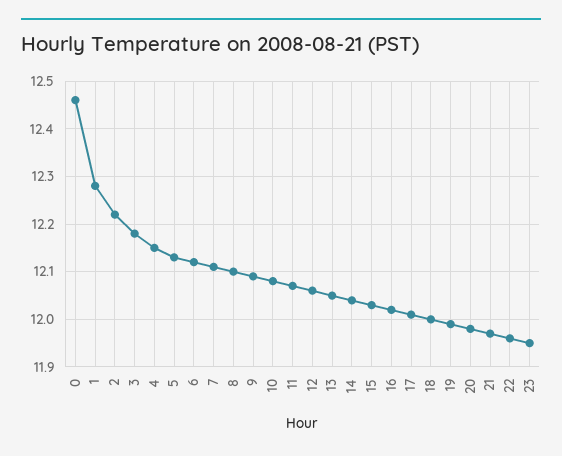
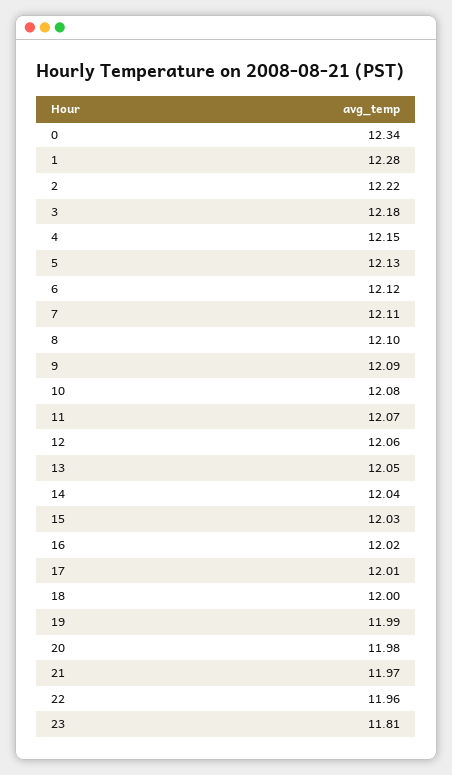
0: 12.45 -> 12.34
23: 11.95 -> 11.81

